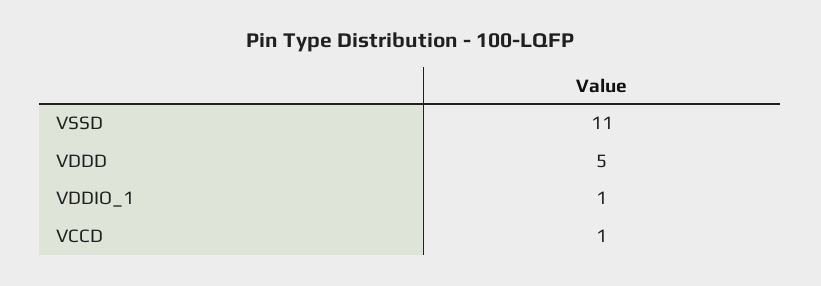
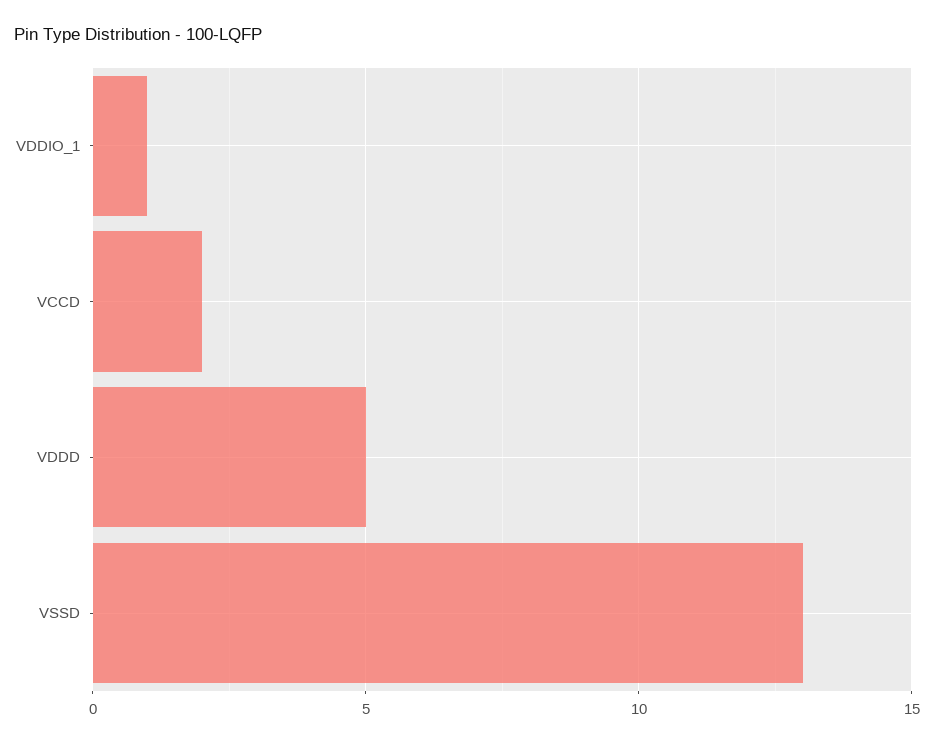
VSSD: 11 -> 13
VCCD: 1 -> 2

